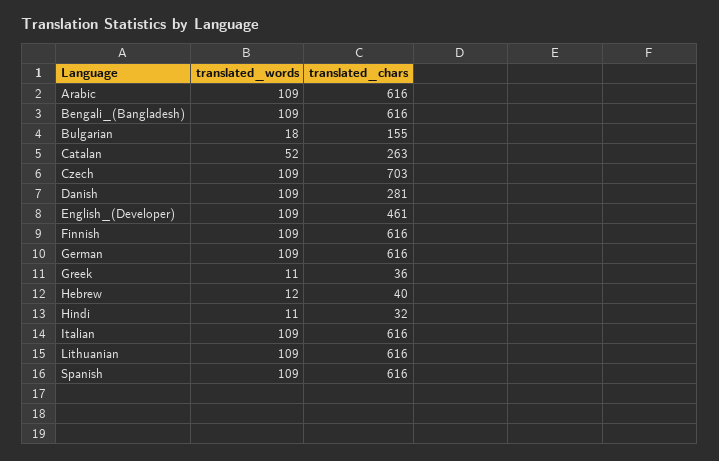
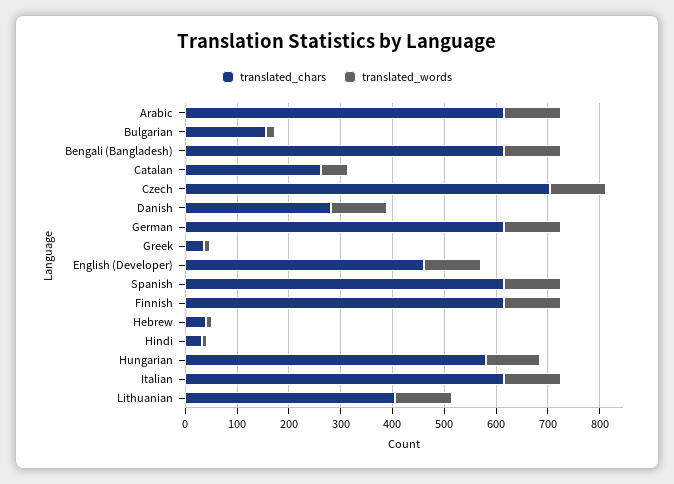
translated_chars, Lithuanian: 616 -> 400
translated_chars, Hungarian: none -> 580
translated_words, Hungarian: none -> 100

